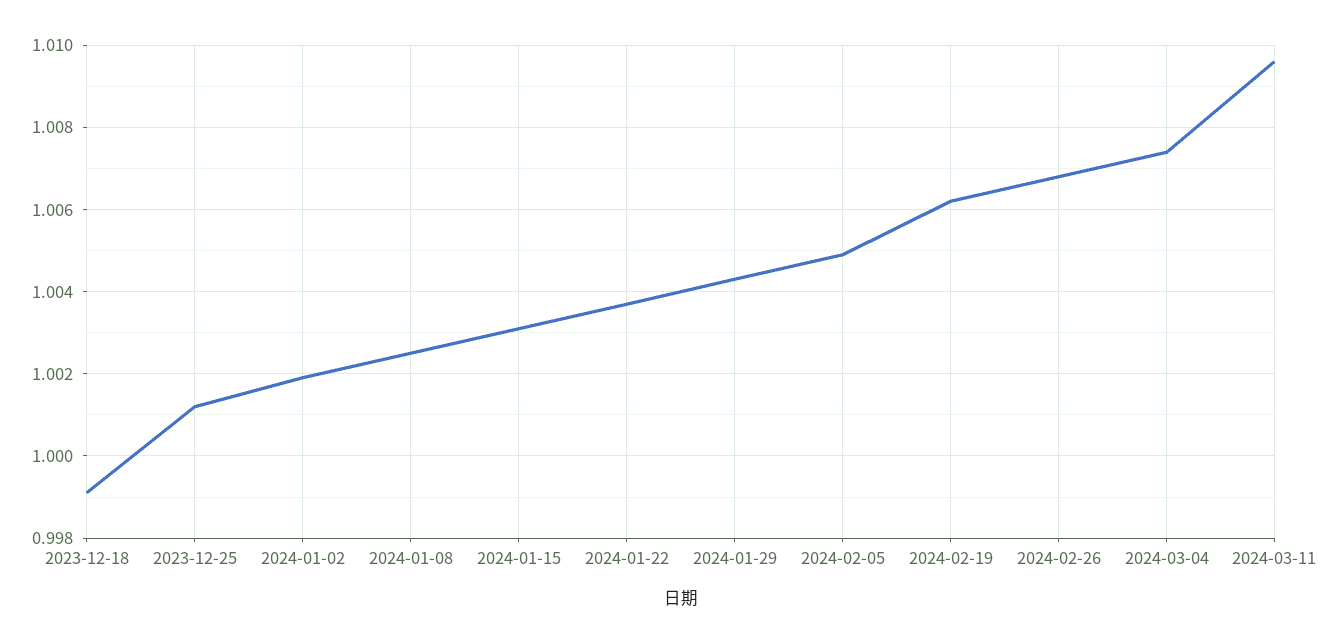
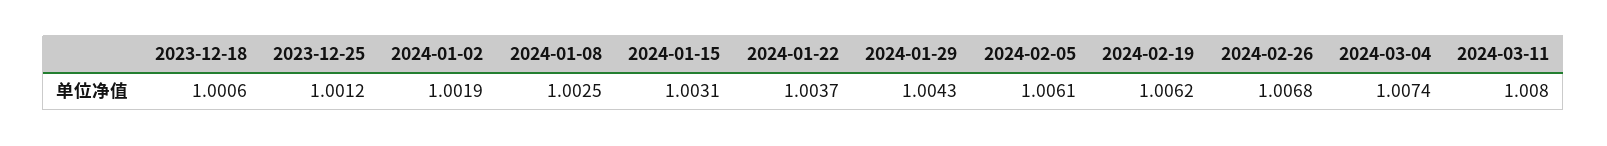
2023-12-18: 0.999 -> 1.0006
2024-02-05: 1.005 -> 1.0061
2024-03-11: 1.0095 -> 1.008

